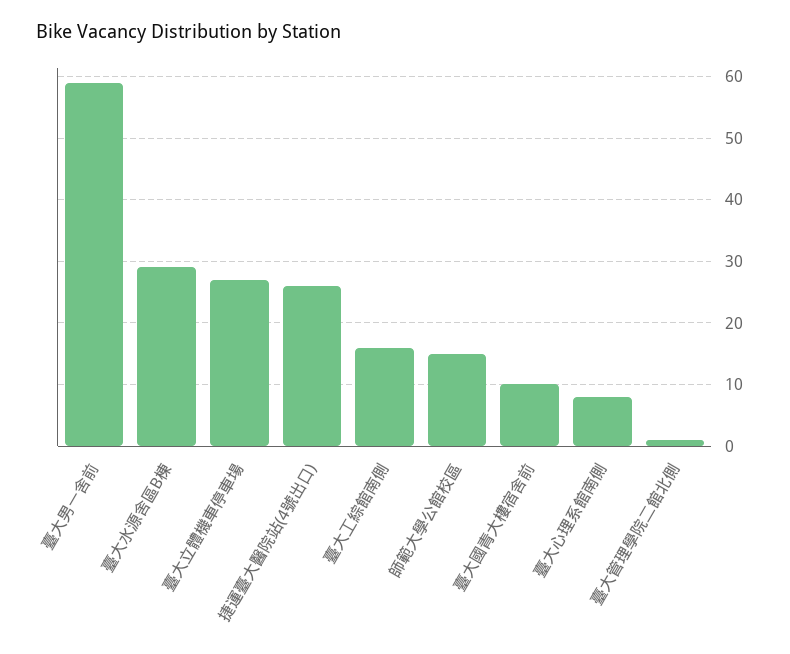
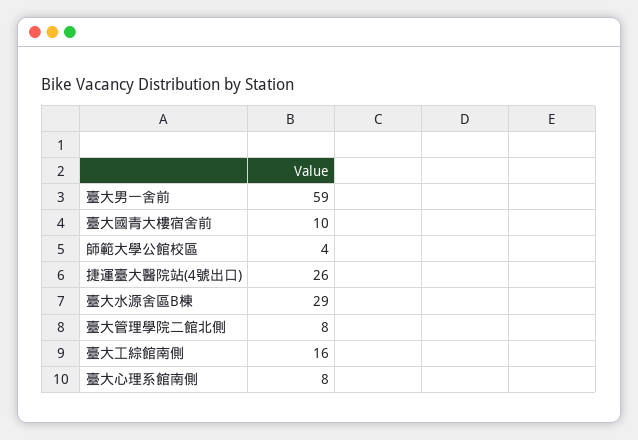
臺大立體機車停車場: 27 -> none
師範大學公館校區: 15 -> 4
臺大管理學院二館北側: 1 -> 8

